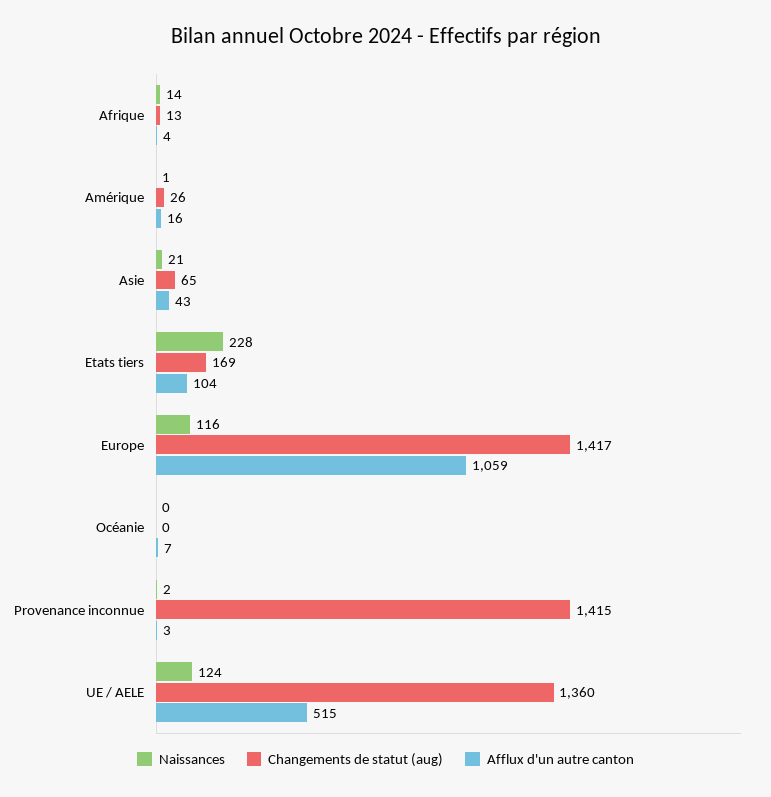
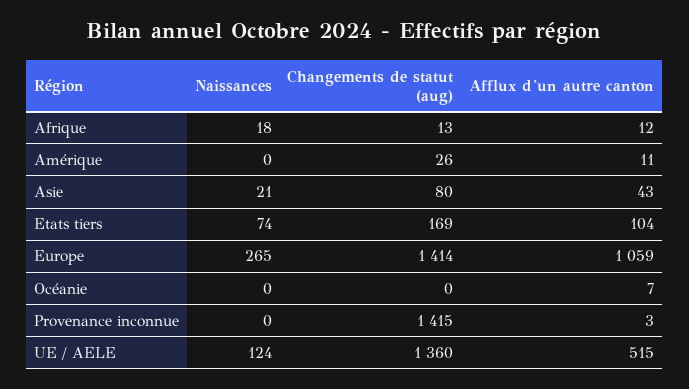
Naissances, Afrique: 14 -> 18
Afflux d'un autre canton, Afrique: 4 -> 12
Naissances, Amérique: 1 -> 0
Afflux d'un autre canton, Amérique: 16 -> 11
Changements de statut (aug), Asie: 65 -> 80
Naissances, Etats tiers: 228 -> 74
Naissances, Europe: 116 -> 265
Changements de statut (aug), Europe: 1417 -> 1414
Naissances, Provenance inconnue: 2 -> 0

